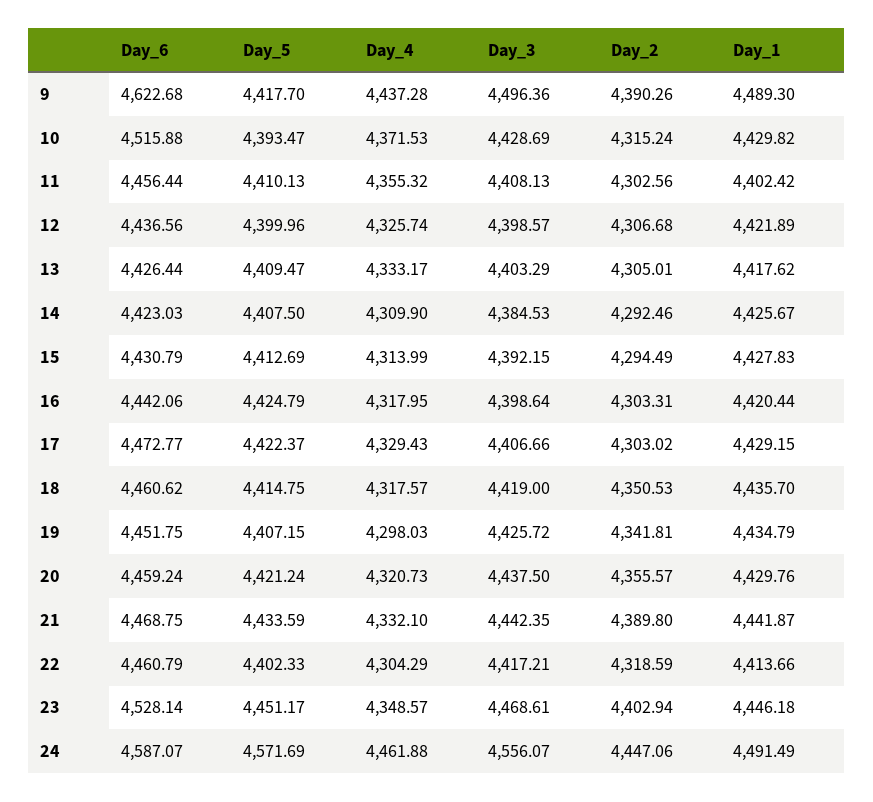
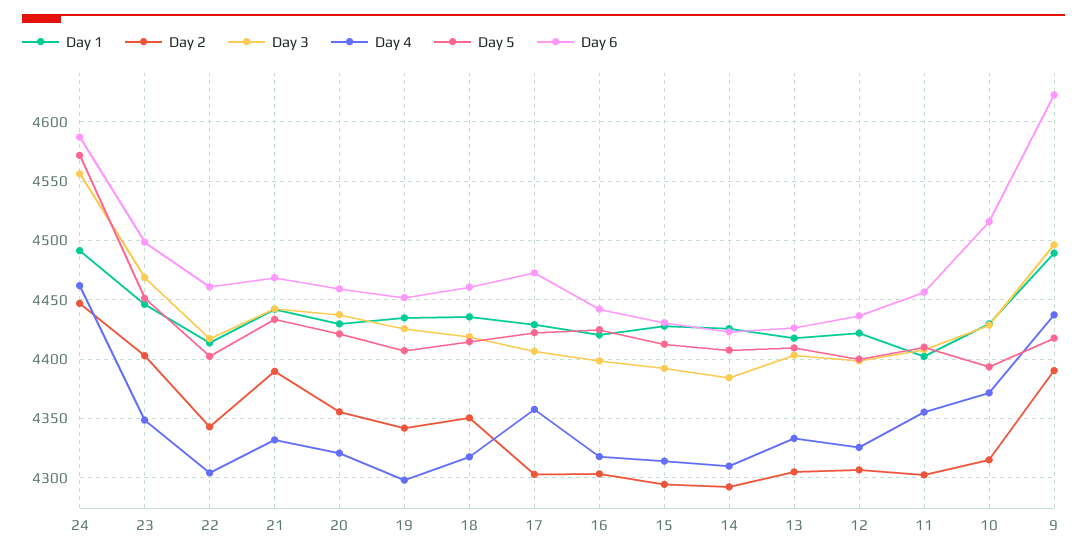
Day_4, 17: 4329.43 -> 4360
Day_2, 22: 4318.59 -> 4340
Day_6, 23: 4528.14 -> 4500

